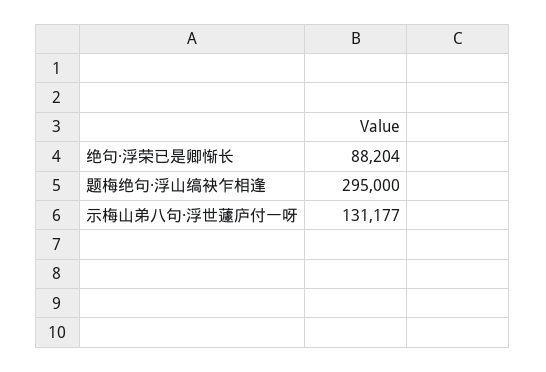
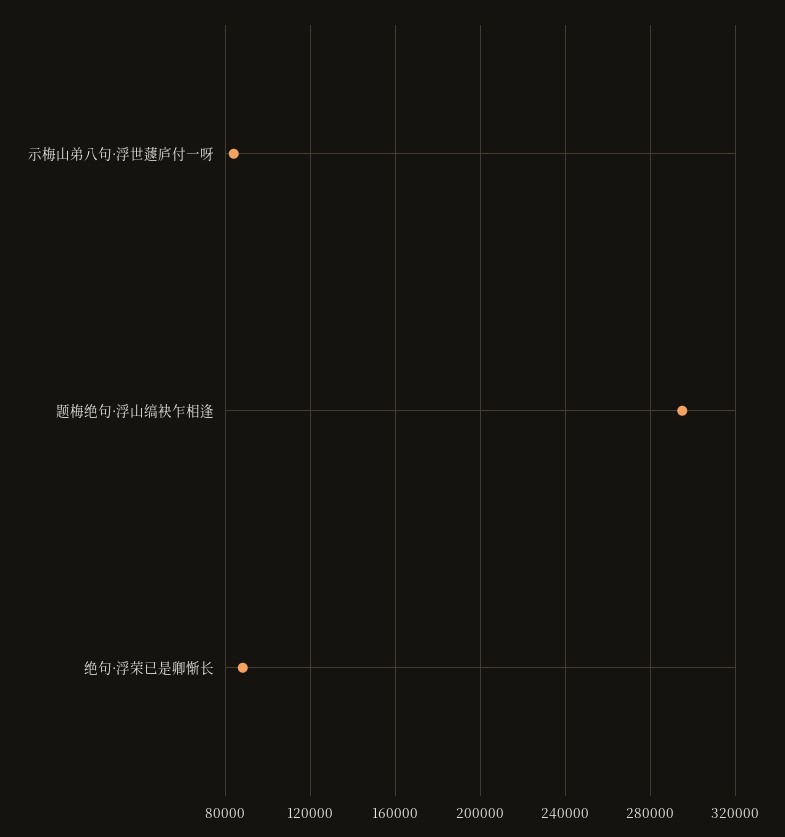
示梅山弟八句·浮世蘧庐付一呀: 131177 -> 85000

